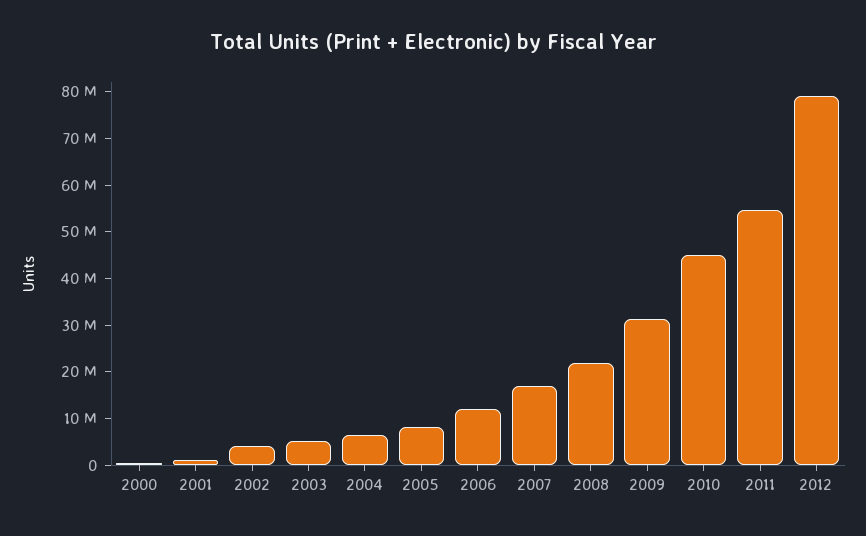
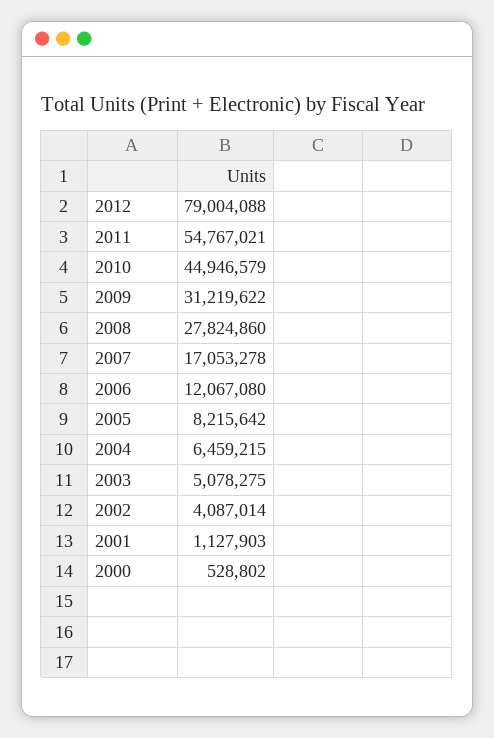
2008: 22000000 -> 27824860

